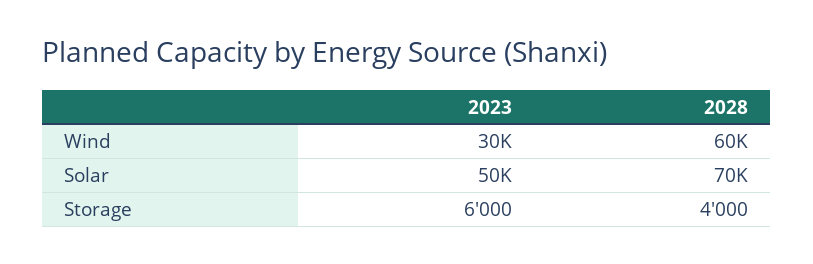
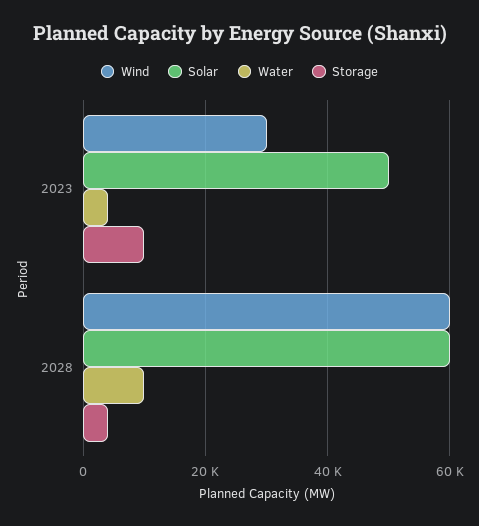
Solar, 2028: 70000 -> 60000
Storage, 2023: 6000 -> 10000
Water, 2023: none -> 4000
Water, 2028: none -> 10000

